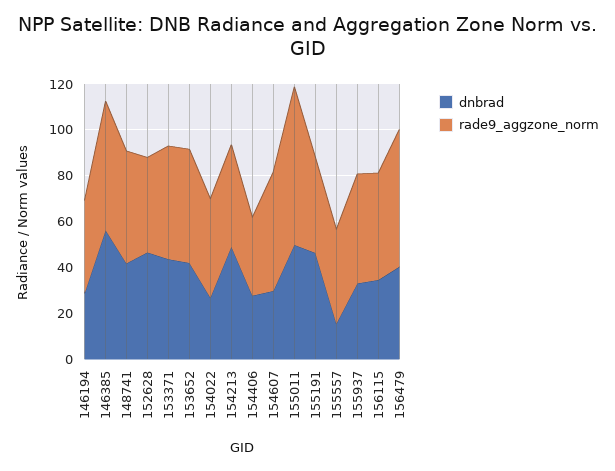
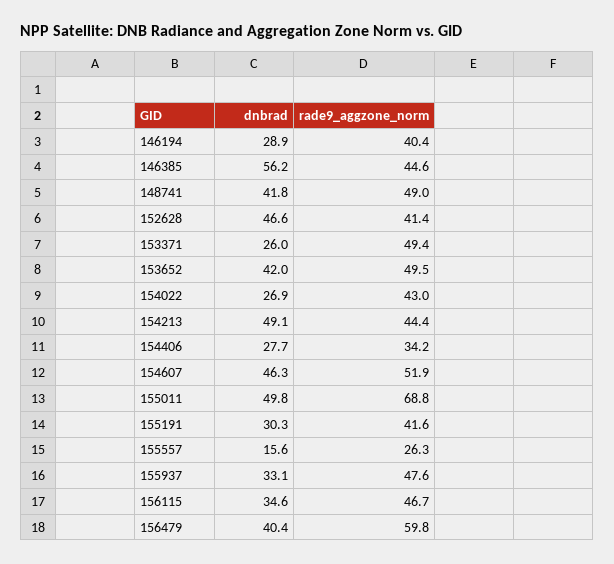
rade9_aggzone_norm, 146385: 55 -> 44.6
dnbrad, 153371: 45 -> 26
dnbrad, 154607: 30 -> 46.3
dnbrad, 155191: 45 -> 30.3
rade9_aggzone_norm, 155557: 40 -> 26.3

